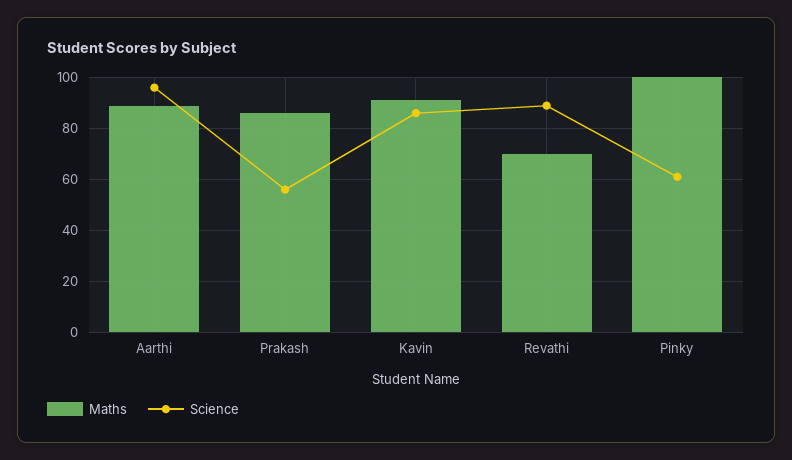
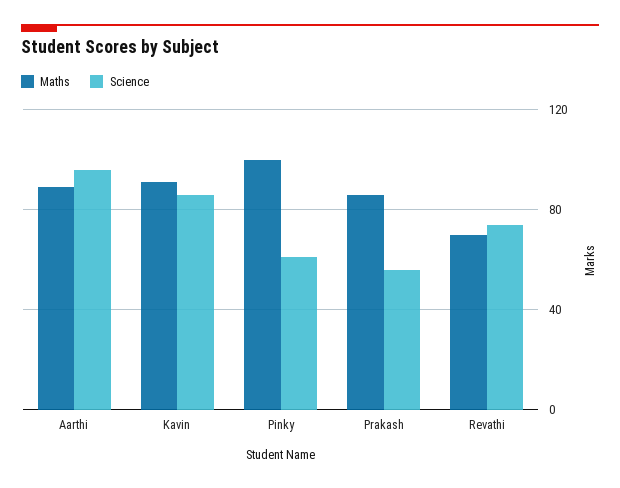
Science, Revathi: 90 -> 75

